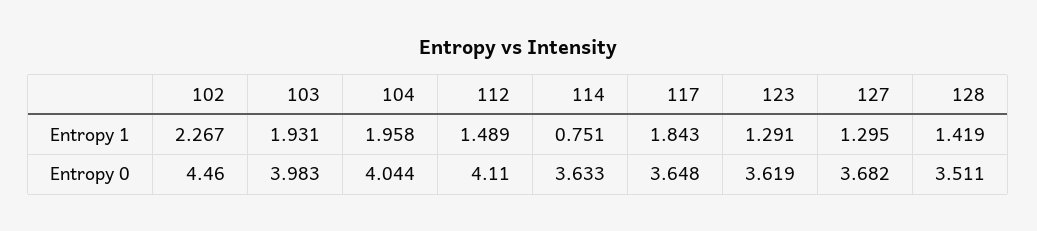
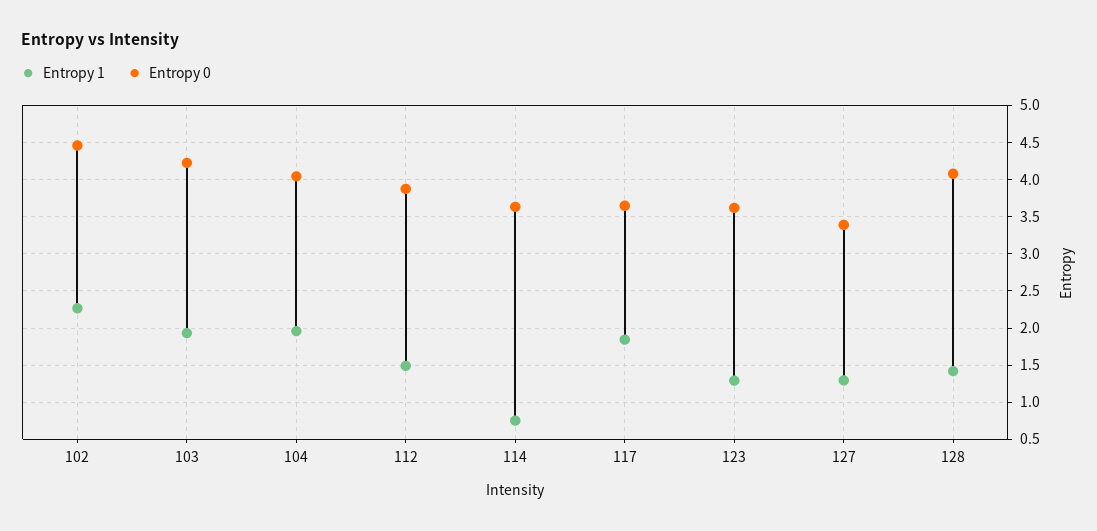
Entropy 0, 103: 3.983 -> 4.2
Entropy 0, 112: 4.11 -> 3.9
Entropy 0, 127: 3.682 -> 3.4
Entropy 0, 128: 3.511 -> 4.1

